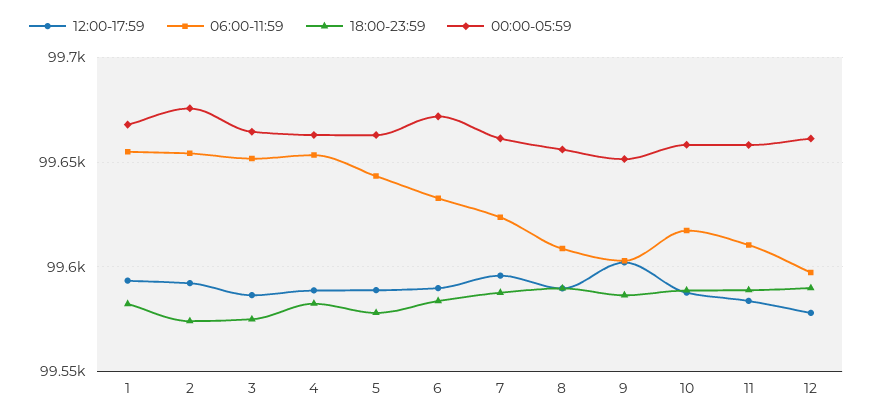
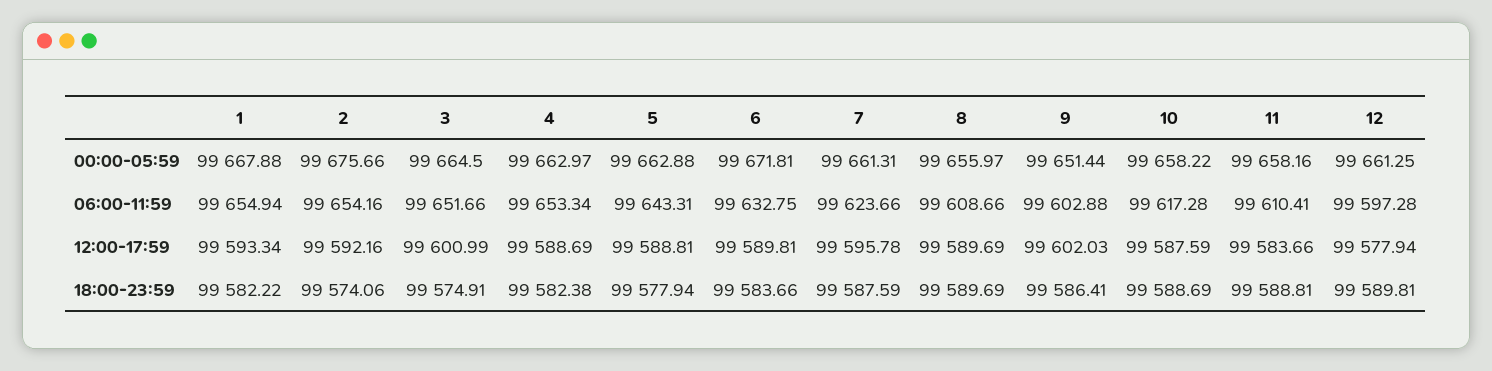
12:00-17:59, 3: 99585 -> 99600.99

